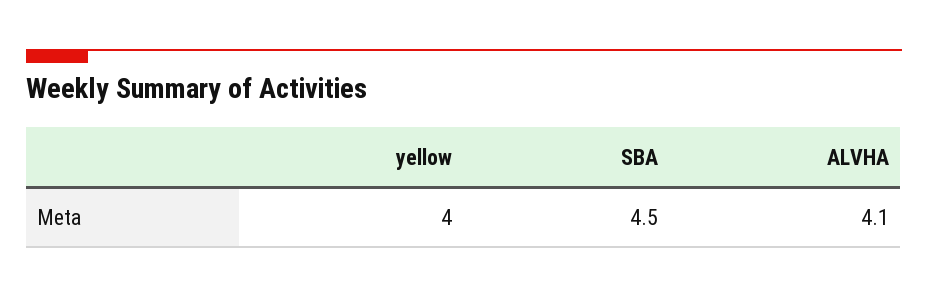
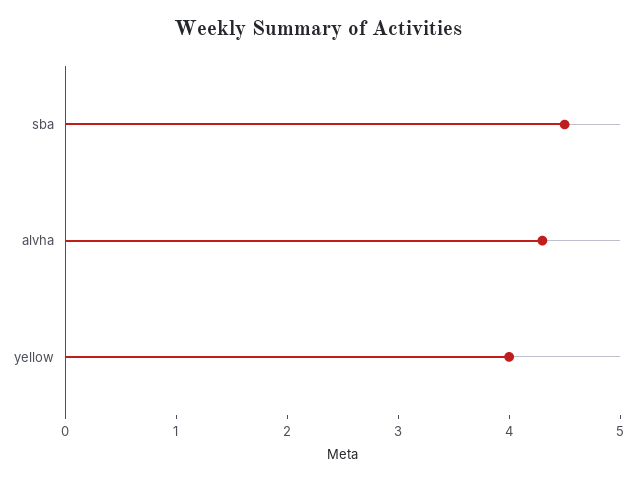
ALVHA: 4.1 -> 4.3

